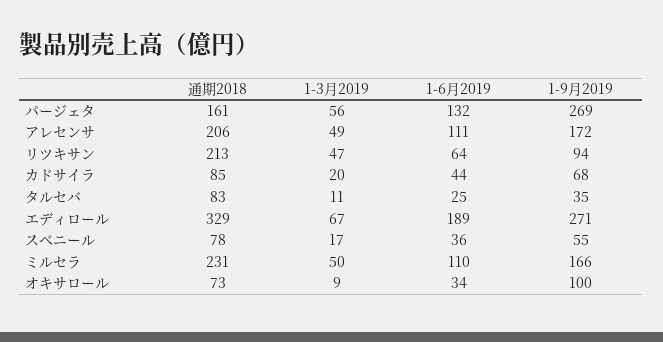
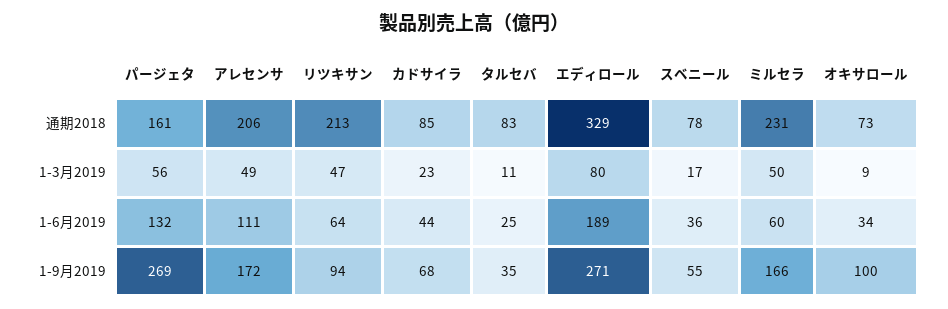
1-3月2019, カドサイラ: 20 -> 23
1-3月2019, エディロール: 67 -> 80
1-6月2019, ミルセラ: 110 -> 60

